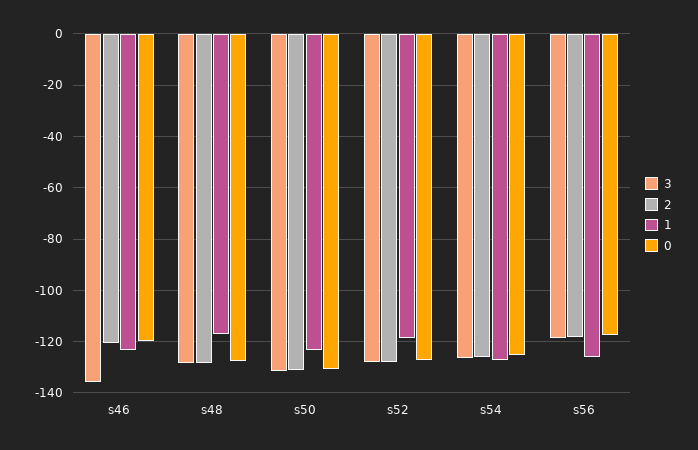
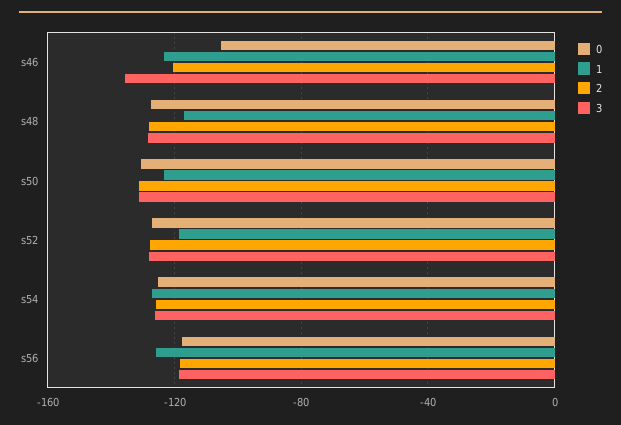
0, s46: -120 -> -105

